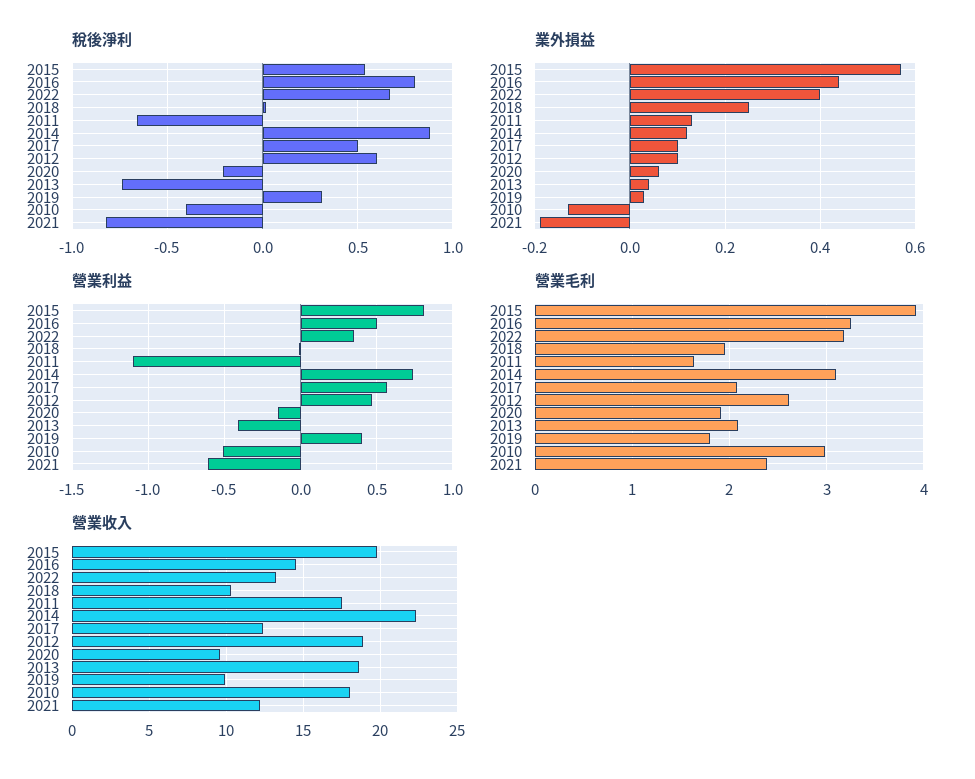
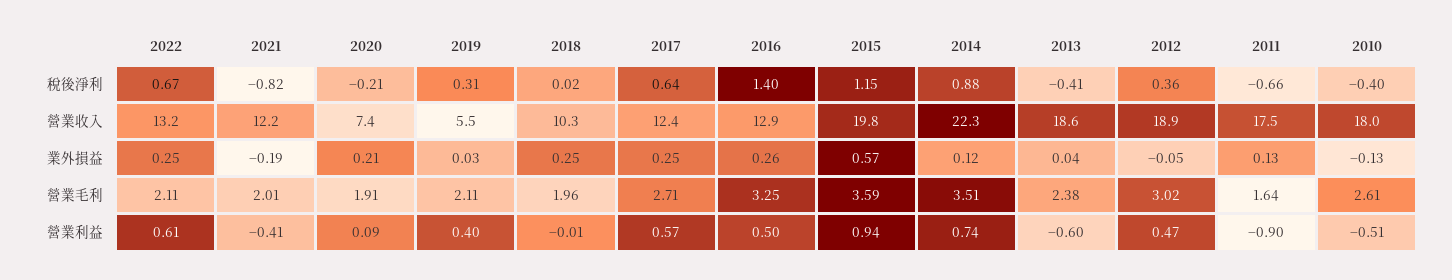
稅後淨利, 2015: 0.55 -> 1.15
稅後淨利, 2016: 0.8 -> 1.4
稅後淨利, 2017: 0.5 -> 0.64
稅後淨利, 2012: 0.6 -> 0.36
稅後淨利, 2013: -0.75 -> -0.41
業外損益, 2016: 0.45 -> 0.26
業外損益, 2022: 0.4 -> 0.25
業外損益, 2017: 0.1 -> 0.25
業外損益, 2012: 0.1 -> -0.05
業外損益, 2020: 0.05 -> 0.21
營業利益, 2015: 0.8 -> 0.94
營業利益, 2022: 0.35 -> 0.61
營業利益, 2011: -1.1 -> -0.9
營業利益, 2020: -0.15 -> 0.09
營業利益, 2013: -0.4 -> -0.6
營業利益, 2021: -0.6 -> -0.41
營業毛利, 2015: 3.9 -> 3.59
營業毛利, 2022: 3.2 -> 2.11
營業毛利, 2014: 3.1 -> 3.51
營業毛利, 2017: 2.1 -> 2.71
營業毛利, 2012: 2.6 -> 3.02
營業毛利, 2013: 2.1 -> 2.38
營業毛利, 2019: 1.8 -> 2.11
營業毛利, 2010: 3 -> 2.61
營業毛利, 2021: 2.4 -> 2.01
營業收入, 2016: 14.5 -> 12.9
營業收入, 2020: 9.5 -> 7.4
營業收入, 2019: 10 -> 5.5

